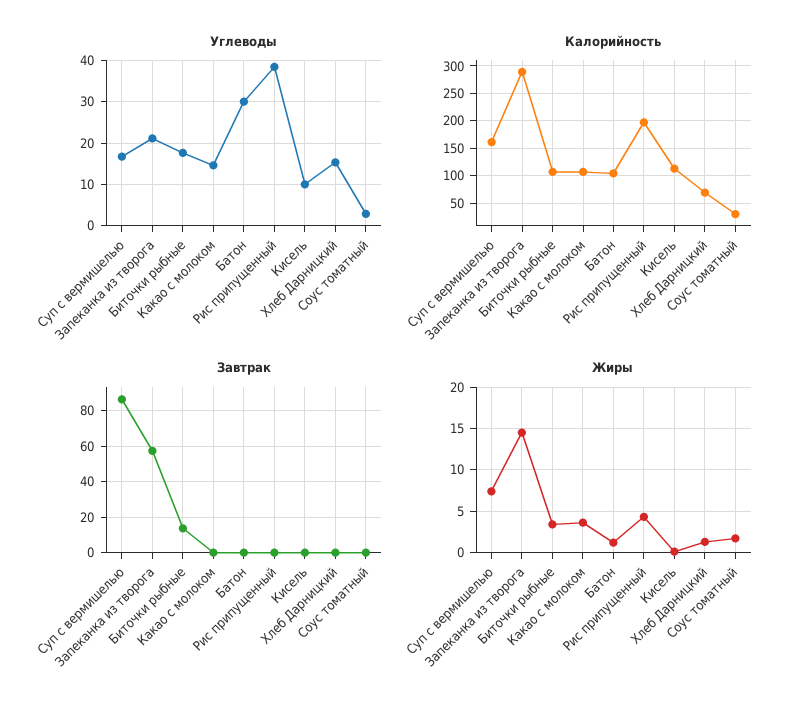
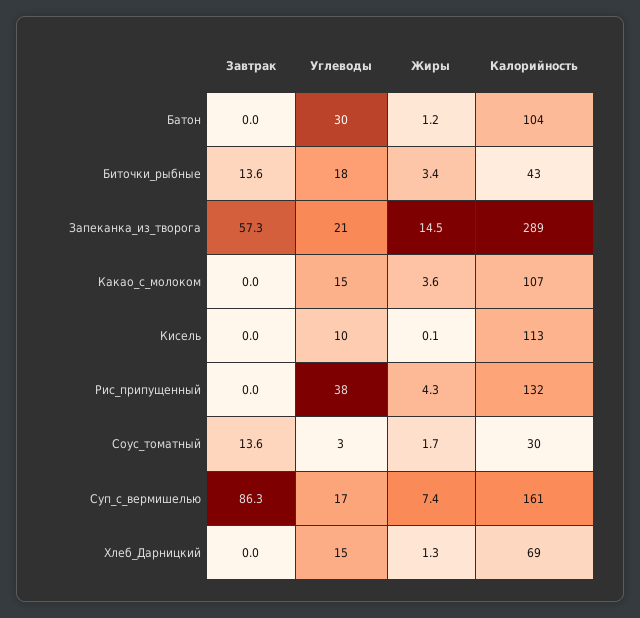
Калорийность, Биточки рыбные: 100 -> 43
Калорийность, Рис припущенный: 200 -> 132
Завтрак, Соус томатный: 0 -> 13.6

